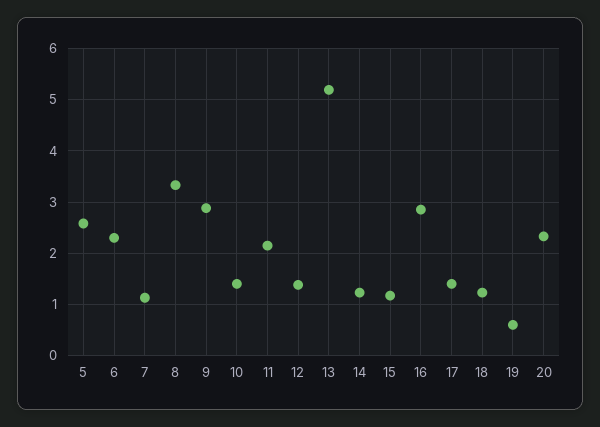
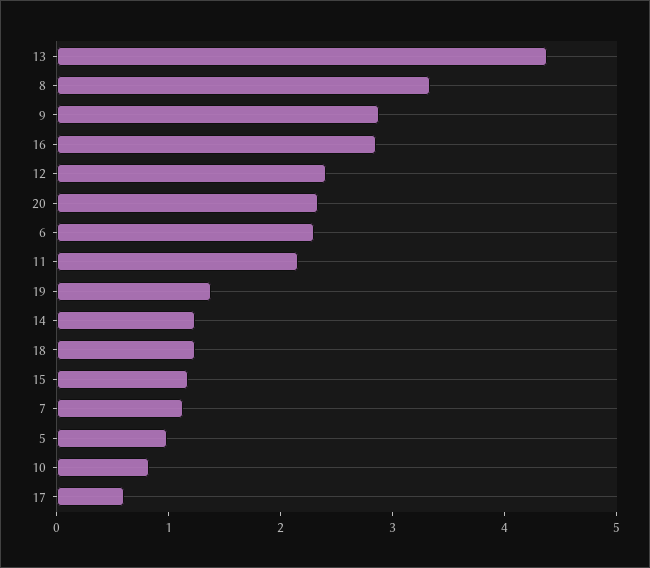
5: 2.6 -> 1
10: 1.4 -> 0.8
12: 1.4 -> 2.4
13: 5.2 -> 4.4
17: 1.4 -> 0.6
19: 0.6 -> 1.4

